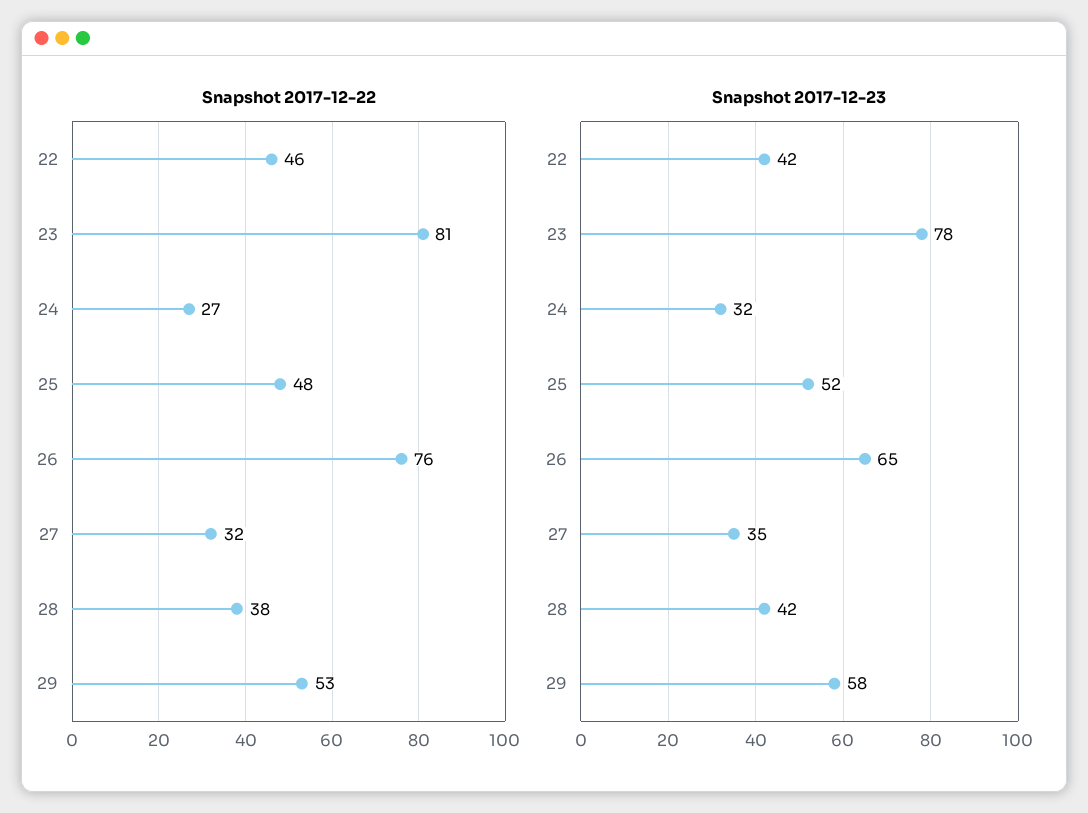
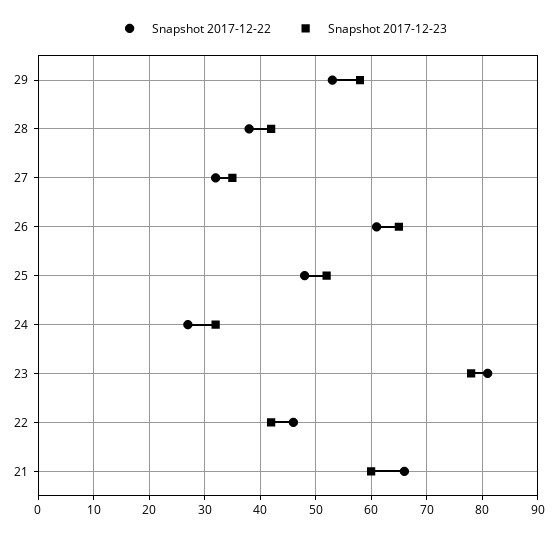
Snapshot 2017-12-22, 26: 76 -> 60
Snapshot 2017-12-22, 21: none -> 65
Snapshot 2017-12-23, 21: none -> 60

